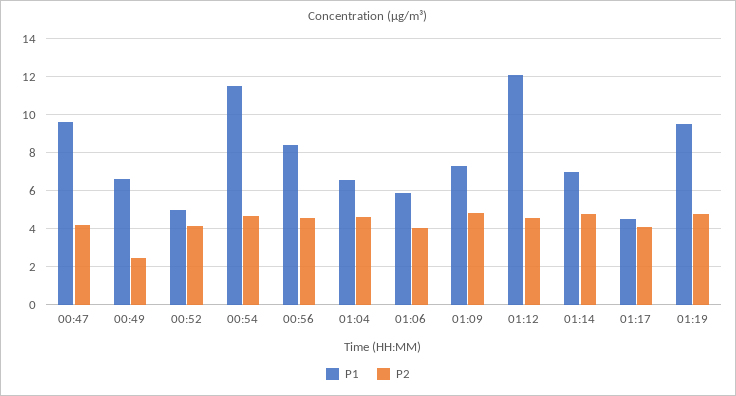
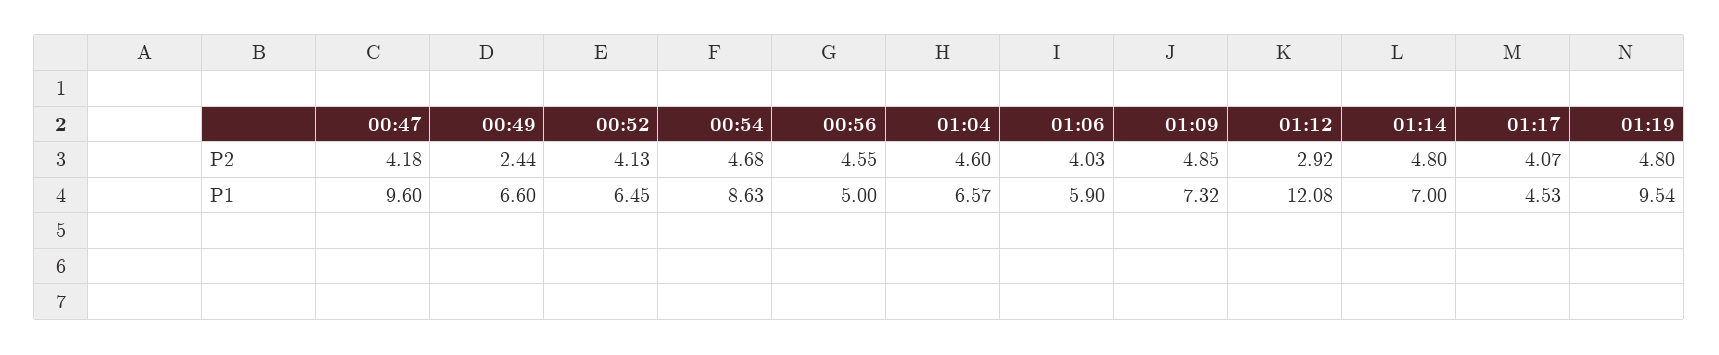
P1, 00:52: 5 -> 6.45
P1, 00:54: 11.5 -> 8.63
P1, 00:56: 8.5 -> 5
P2, 01:12: 4.5 -> 2.92

